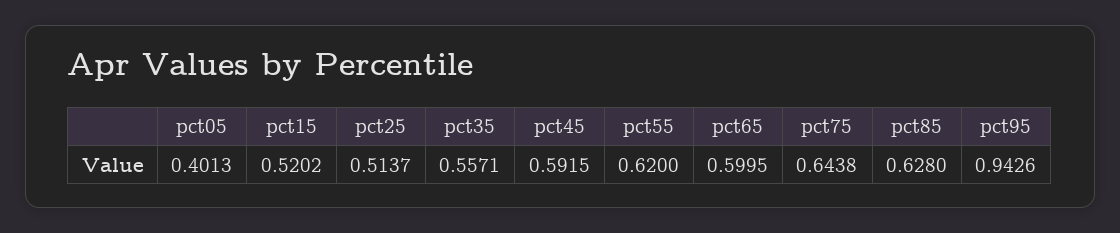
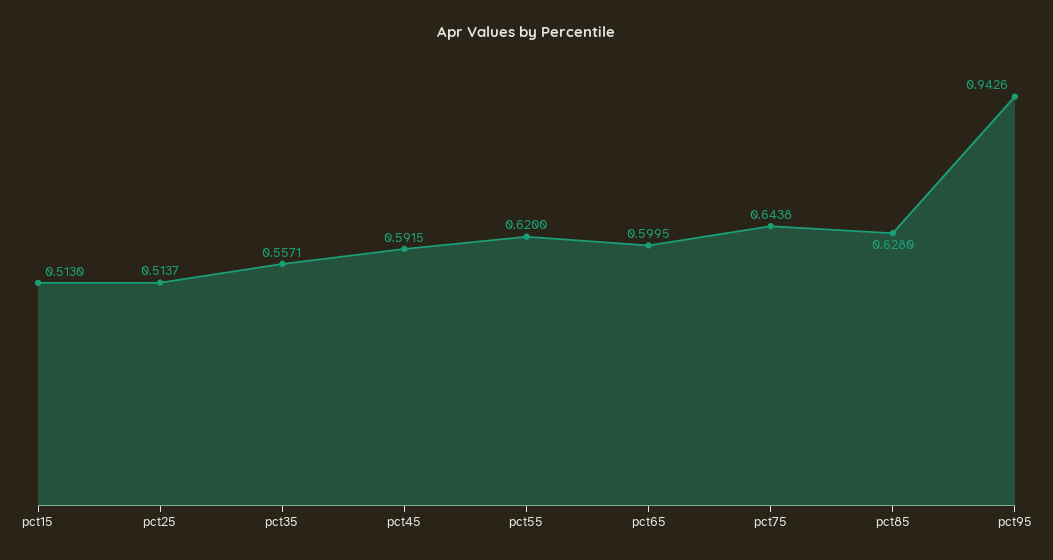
pct05: 0.4013 -> none
pct15: 0.5202 -> 0.513

